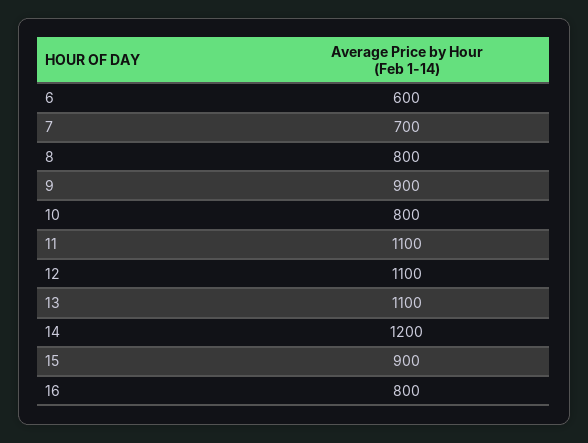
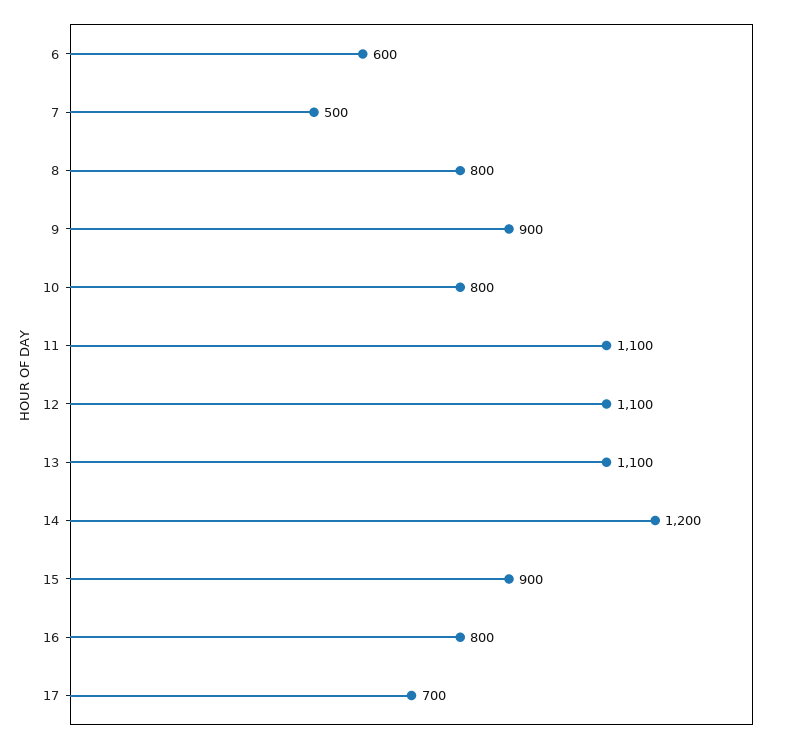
7: 700 -> 500
17: none -> 700

